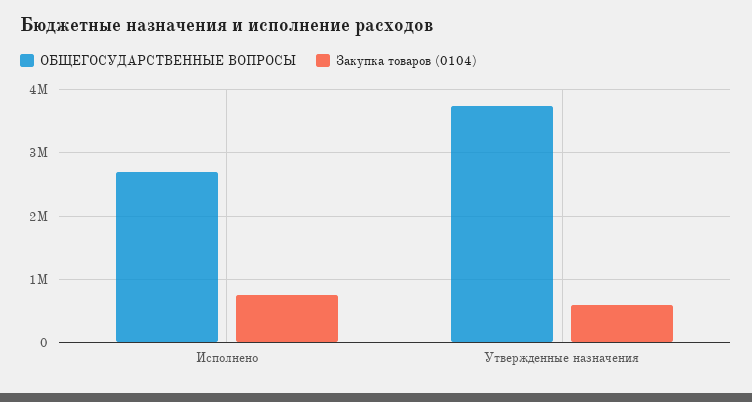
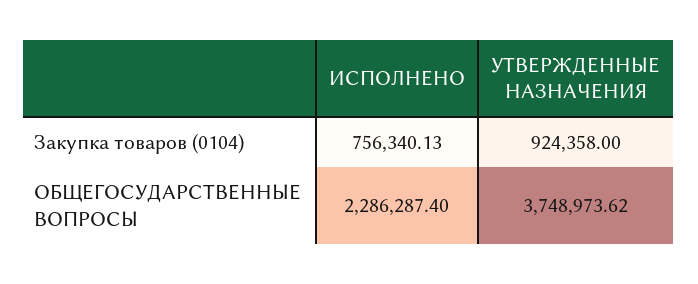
ОБЩЕГОСУДАРСТВЕННЫЕ ВОПРОСЫ, Исполнено: 2700000 -> 2286287.4
Закупка товаров (0104), Утвержденные назначения: 600000 -> 924358

